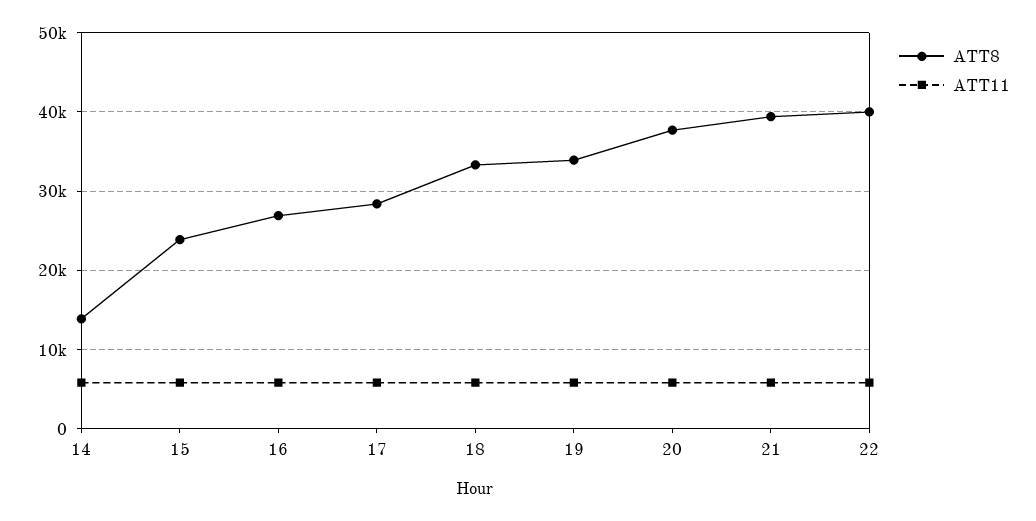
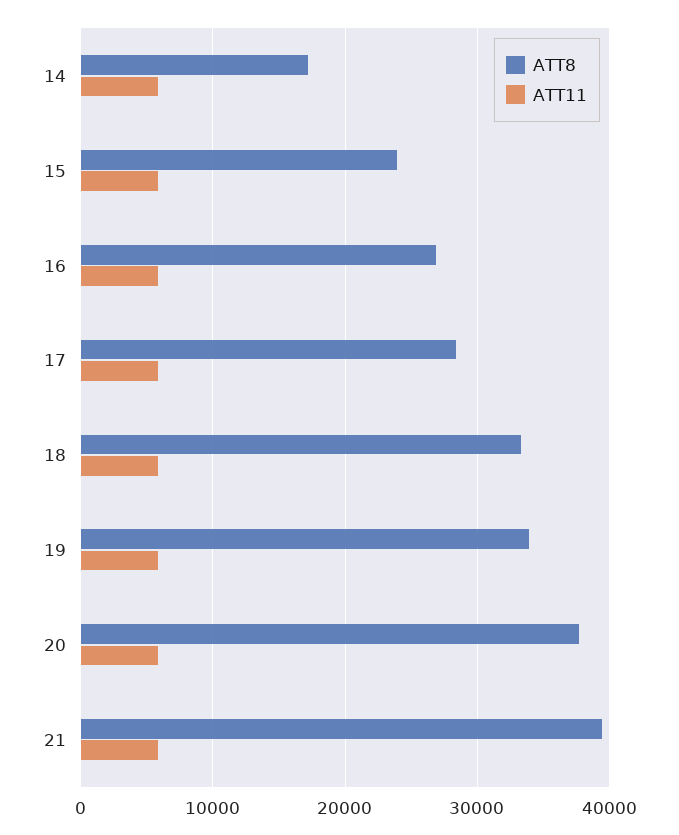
ATT8, 14: 14000 -> 17000
ATT8, 22: 40000 -> none
ATT11, 22: 6000 -> none

